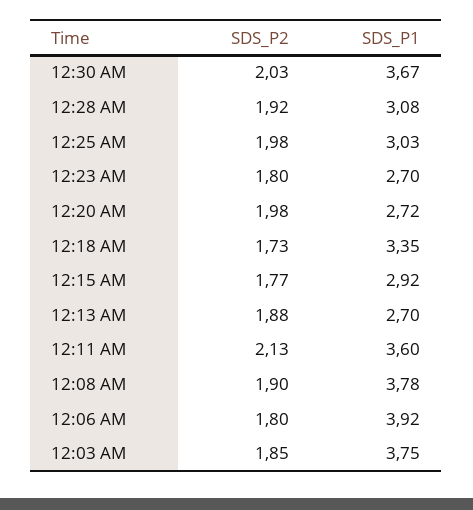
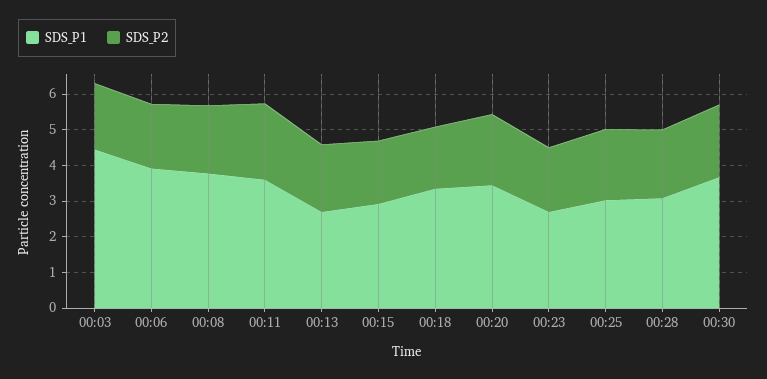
SDS_P1, 12:20 AM: 2.72 -> 3.5
SDS_P1, 12:03 AM: 3.75 -> 4.5

